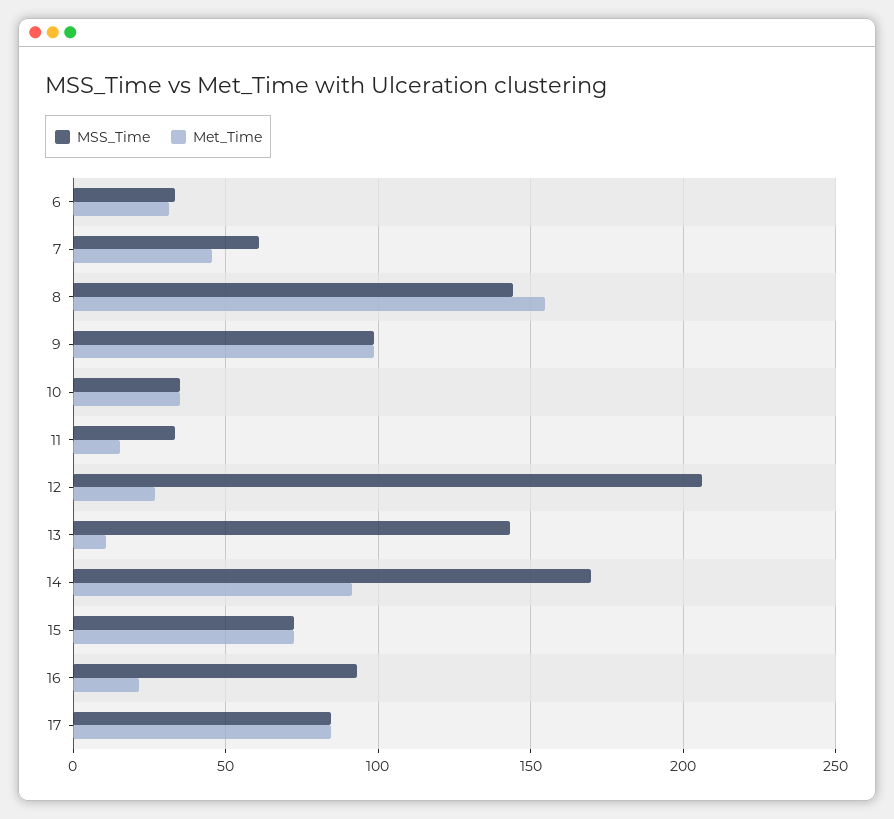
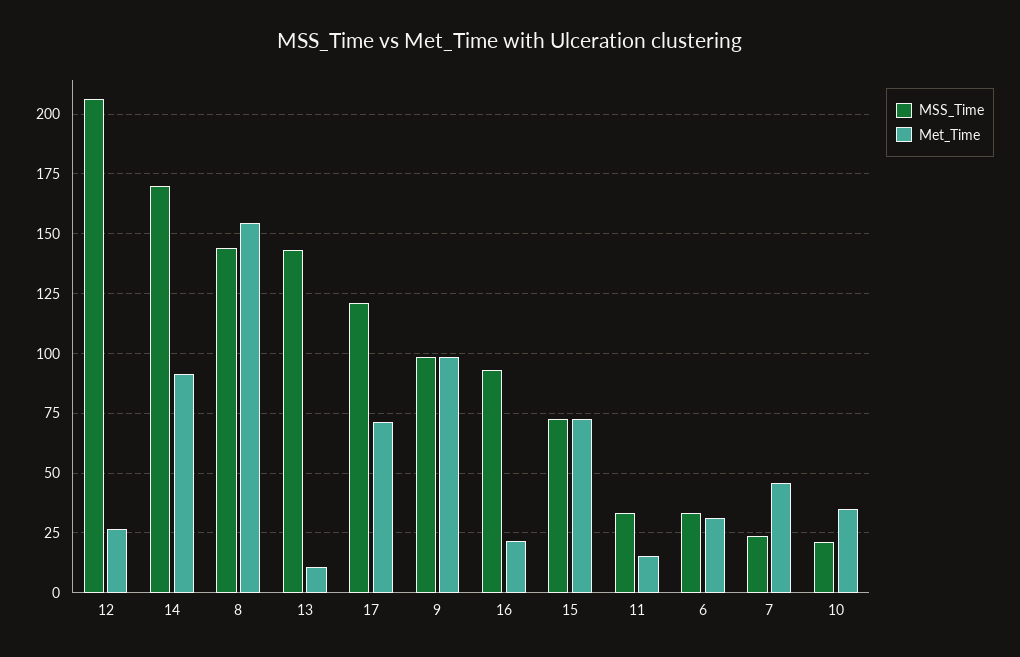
MSS_Time, 7: 60 -> 25
MSS_Time, 10: 35 -> 20
MSS_Time, 17: 85 -> 120
Met_Time, 17: 85 -> 70

